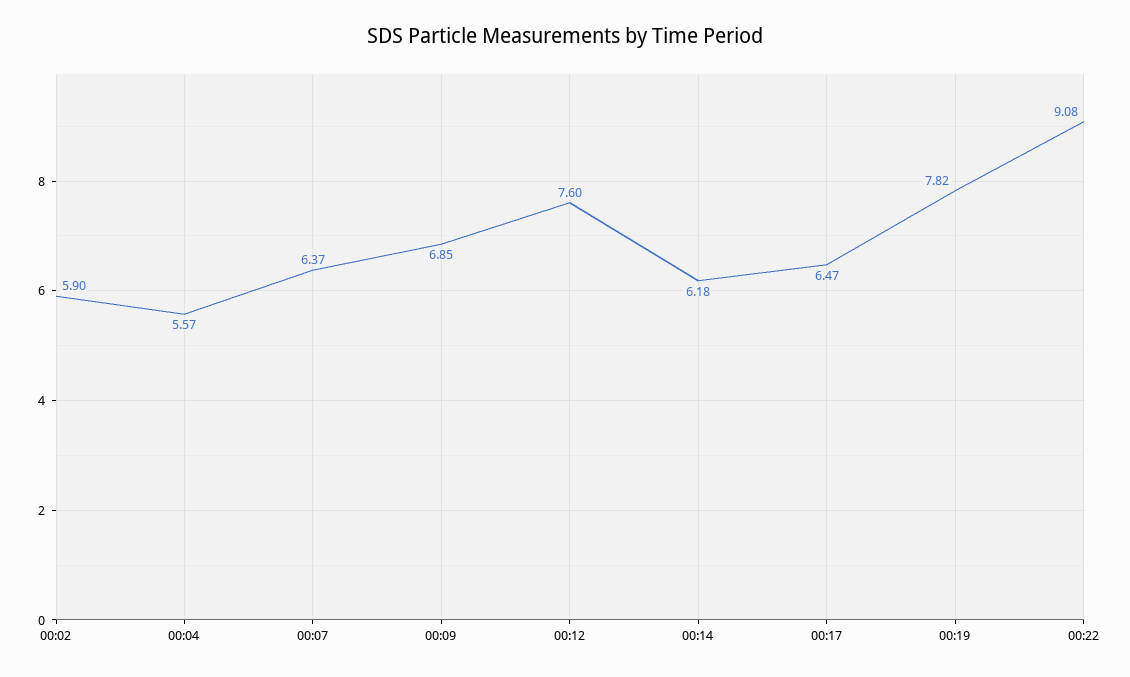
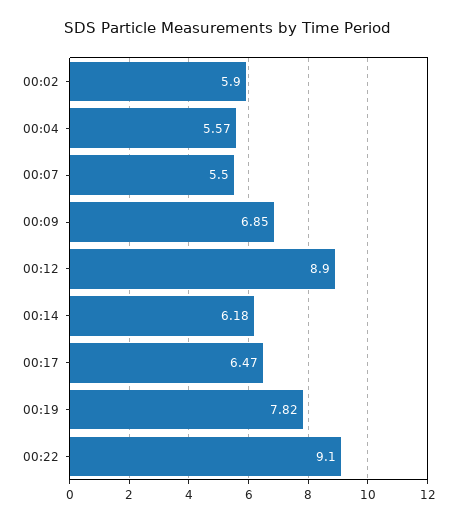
00:07: 6.37 -> 5.5
00:12: 7.6 -> 8.9
00:22: 9.08 -> 9.1

